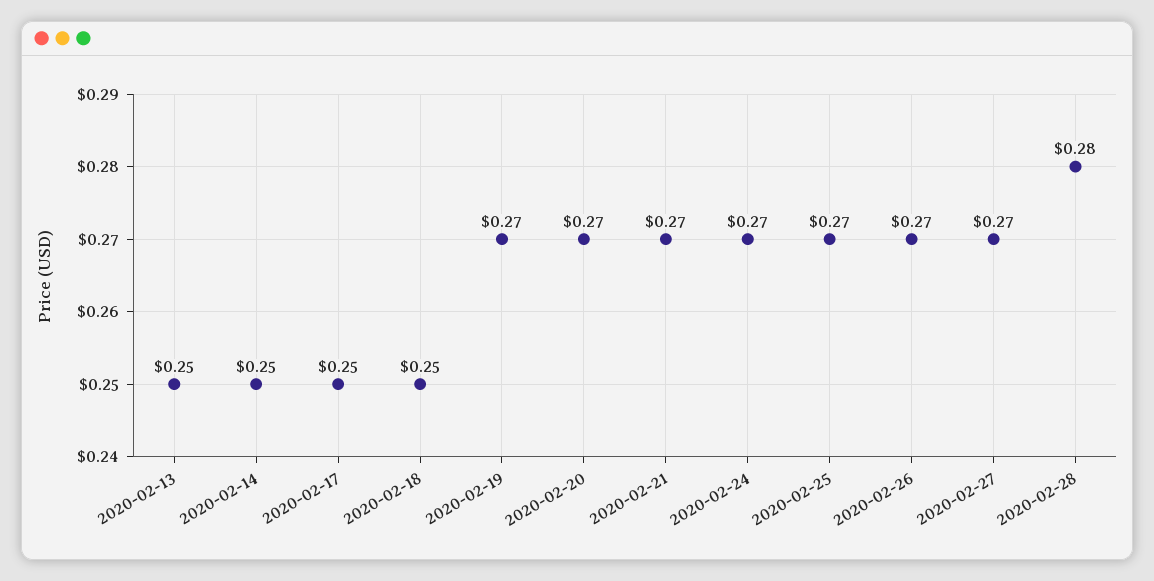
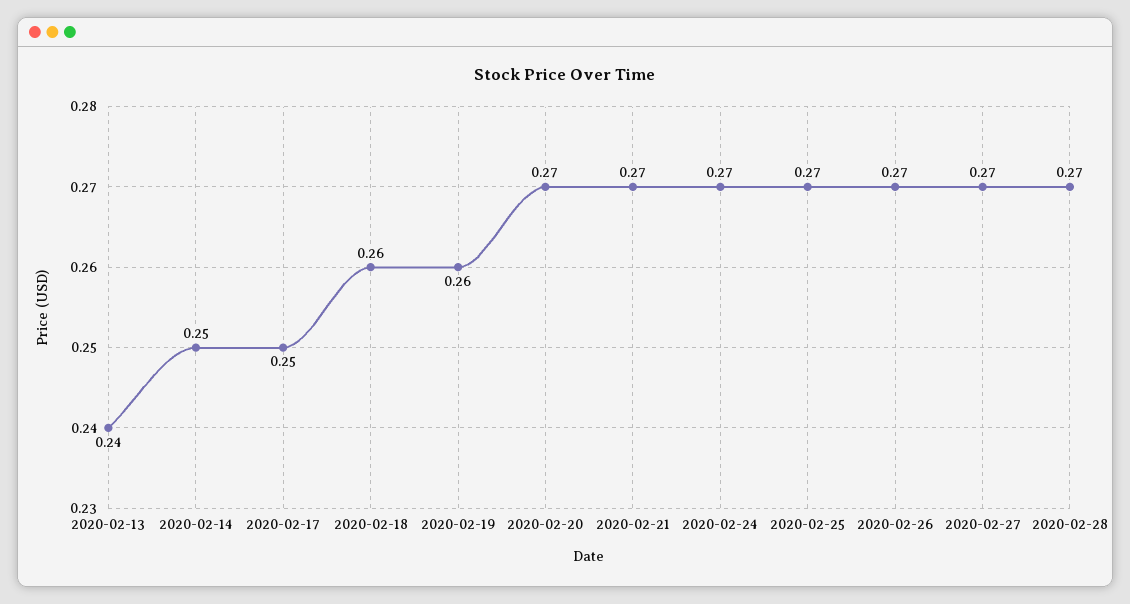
2020-02-13: 0.25 -> 0.24
2020-02-18: 0.25 -> 0.26
2020-02-19: 0.27 -> 0.26
2020-02-28: 0.28 -> 0.27

